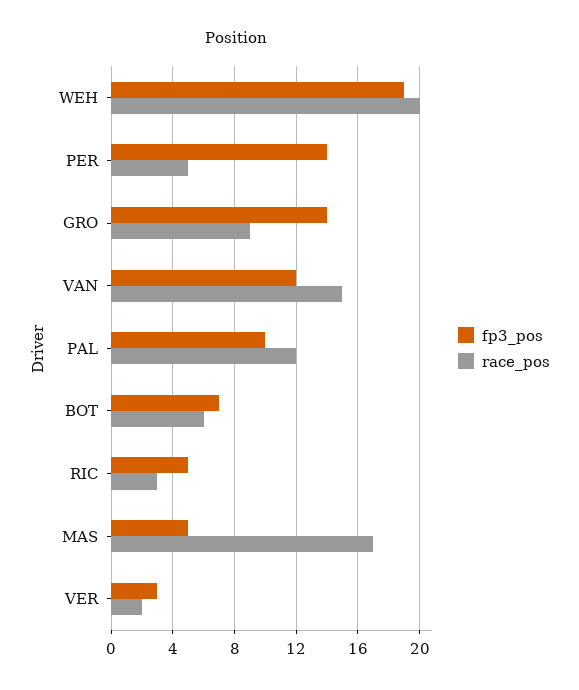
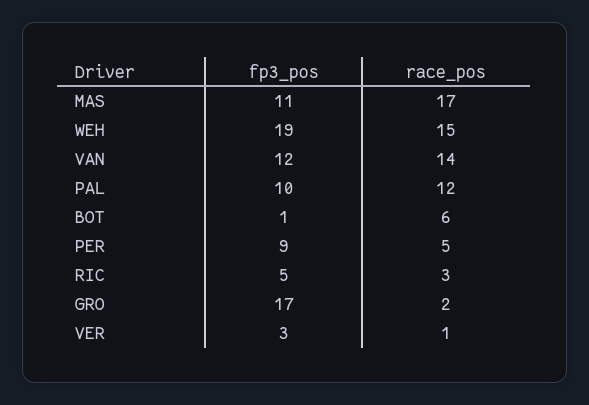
race_pos, WEH: 20 -> 15
fp3_pos, PER: 14 -> 9
fp3_pos, GRO: 14 -> 17
race_pos, GRO: 9 -> 2
race_pos, VAN: 15 -> 14
fp3_pos, BOT: 7 -> 1
fp3_pos, MAS: 5 -> 11
race_pos, VER: 2 -> 1

